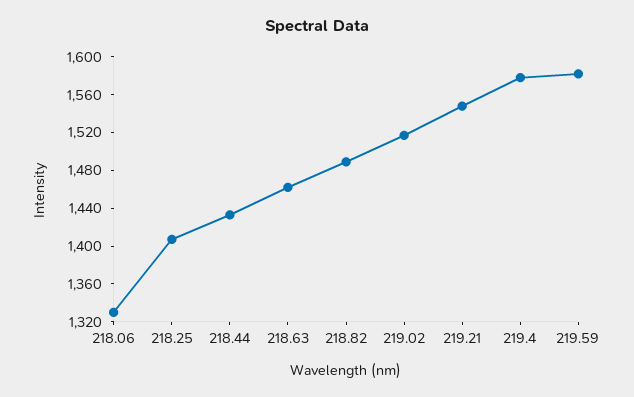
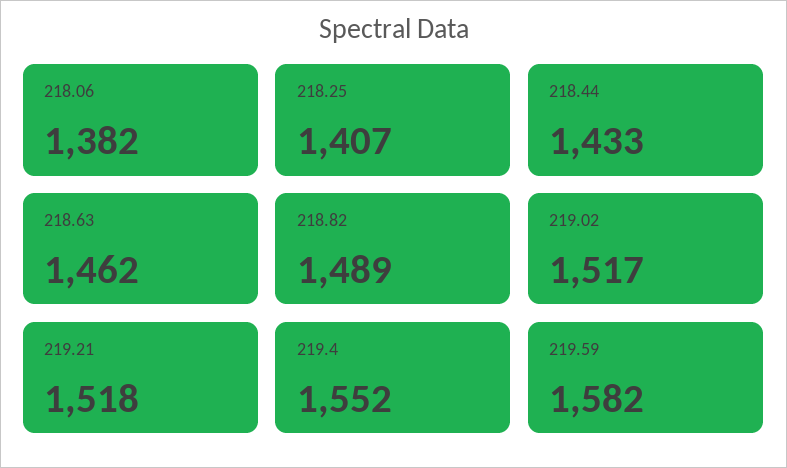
218.06: 1330 -> 1382
219.21: 1550 -> 1518
219.4: 1580 -> 1552

